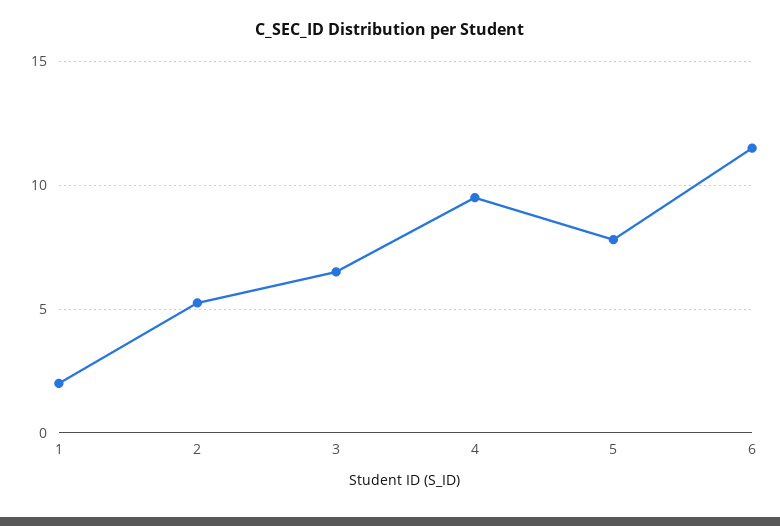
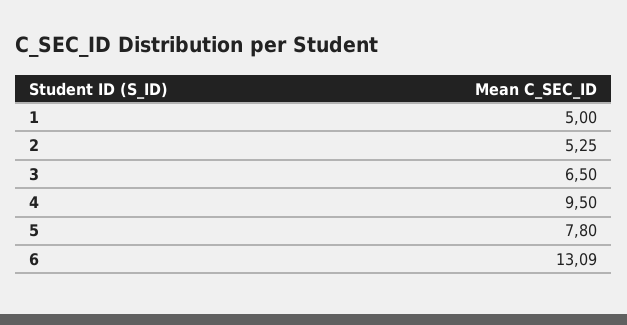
1: 2 -> 5
6: 11.5 -> 13.09

